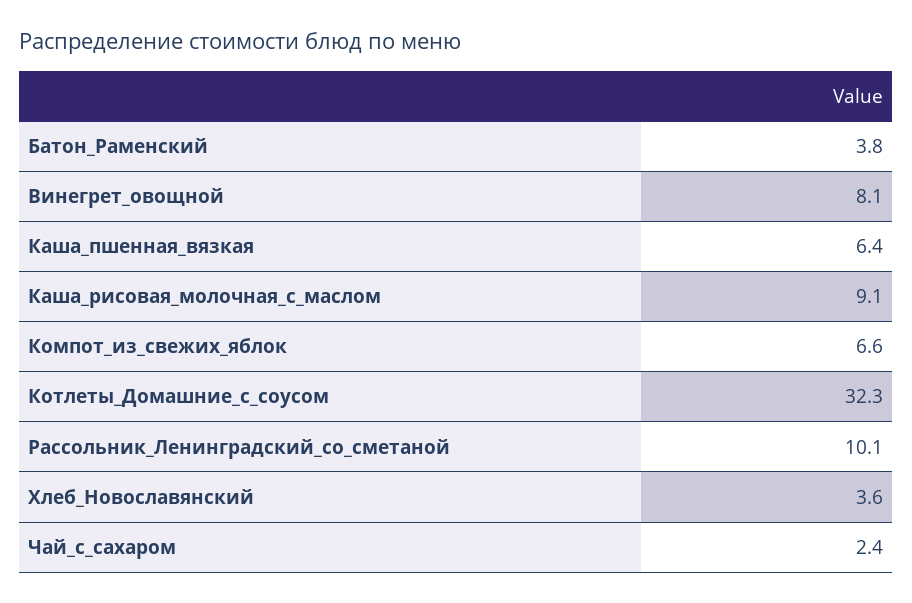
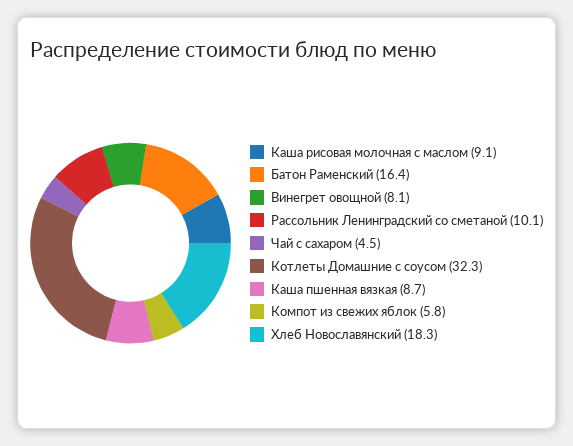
Батон_Раменский: 3.8 -> 16.4
Каша_пшенная_вязкая: 6.4 -> 8.7
Компот_из_свежих_яблок: 6.6 -> 5.8
Хлеб_Новославянский: 3.6 -> 18.3
Чай_с_сахаром: 2.4 -> 4.5

